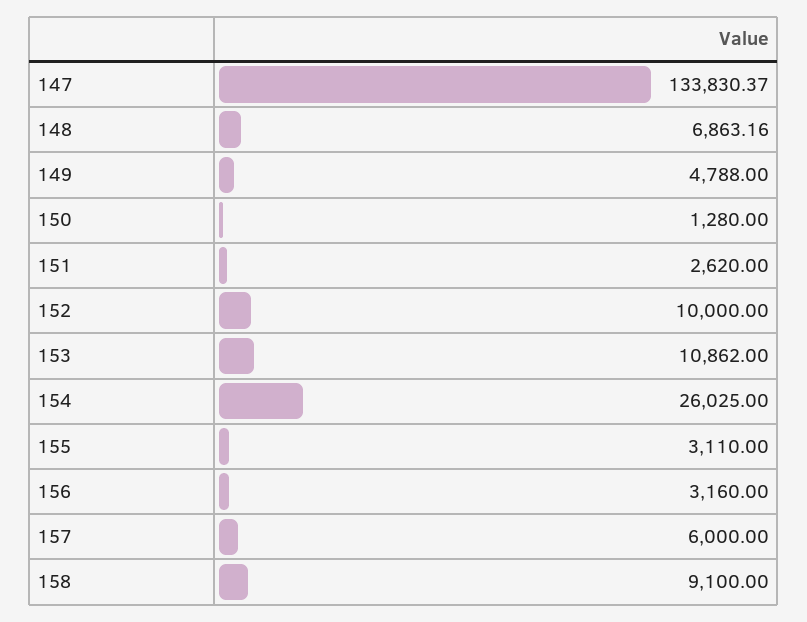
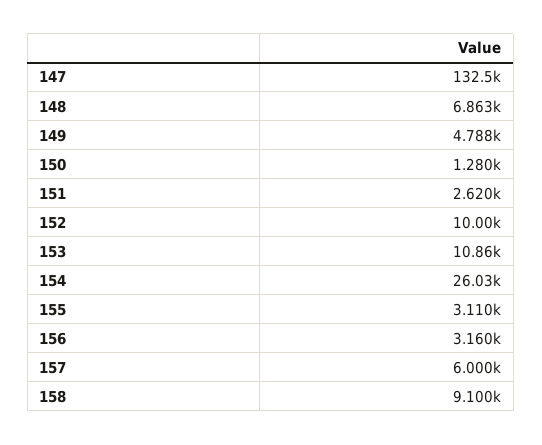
147: 133830.37 -> 132500

